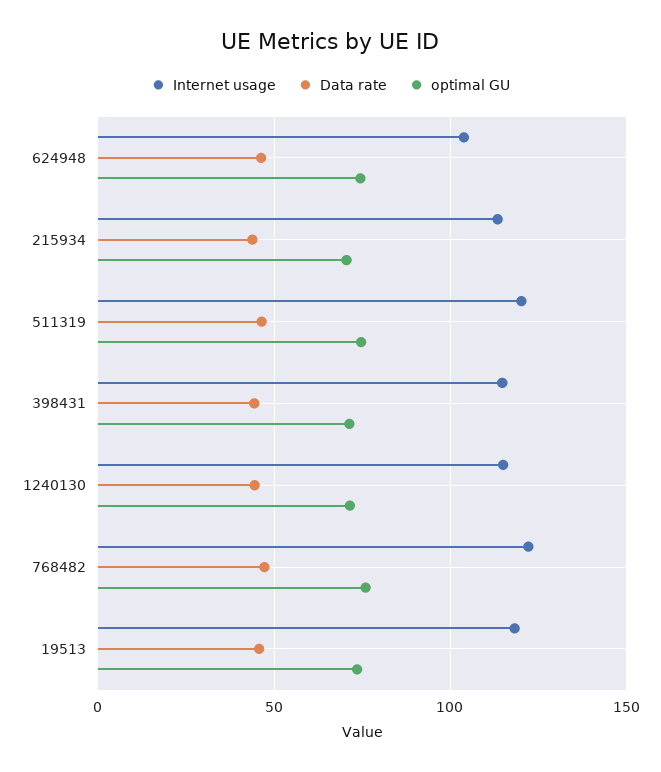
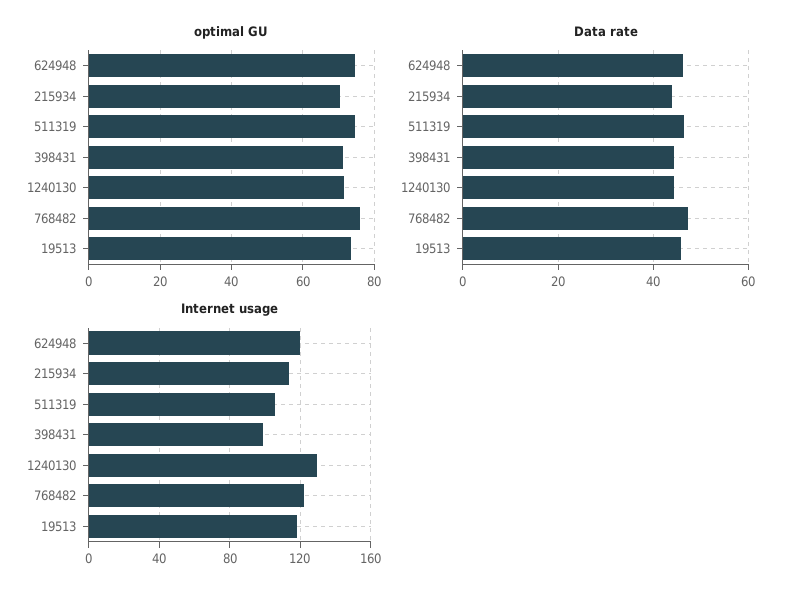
Internet usage, 624948: 105 -> 120
Internet usage, 511319: 120 -> 105
Internet usage, 398431: 115 -> 100
Internet usage, 1240130: 115 -> 130

